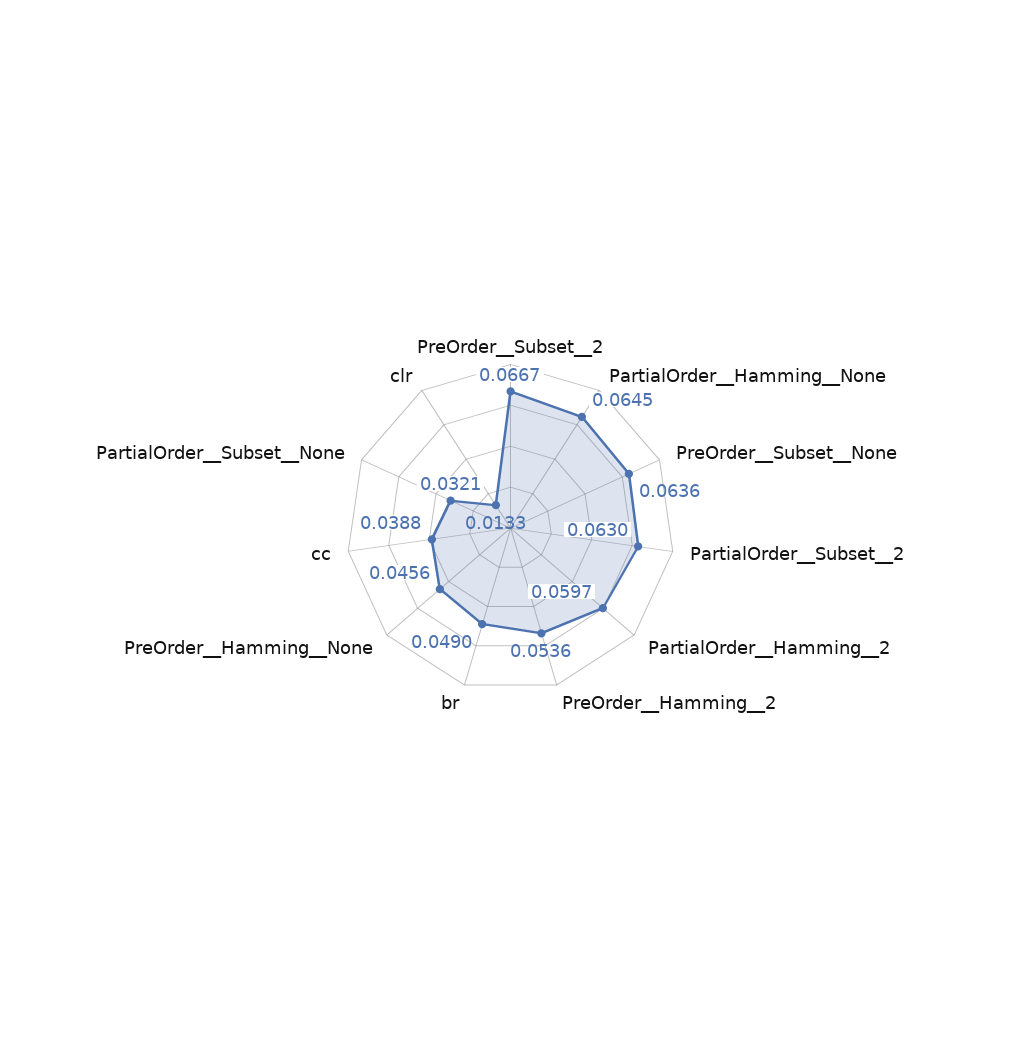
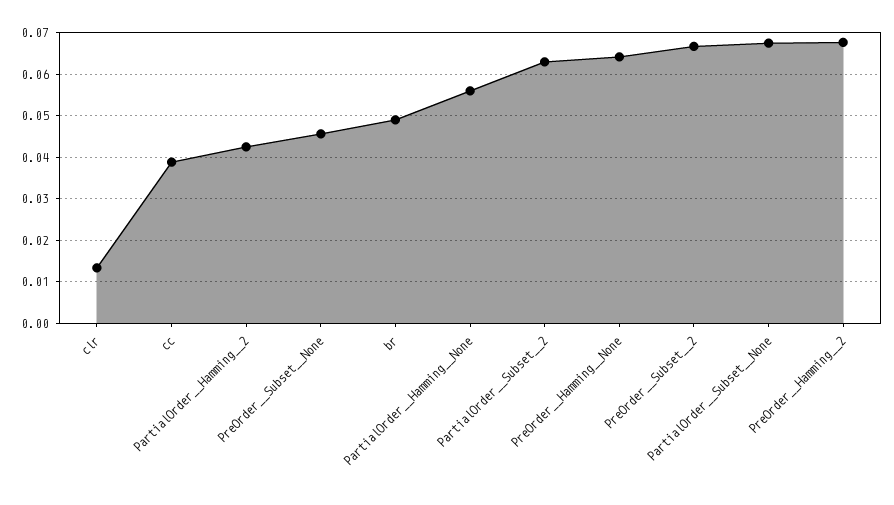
PartialOrder__Hamming__None: 0.0645 -> 0.056
PreOrder__Subset__None: 0.0636 -> 0.046
PartialOrder__Hamming__2: 0.0597 -> 0.042
PreOrder__Hamming__2: 0.0536 -> 0.068
PreOrder__Hamming__None: 0.0456 -> 0.064
PartialOrder__Subset__None: 0.0321 -> 0.068

